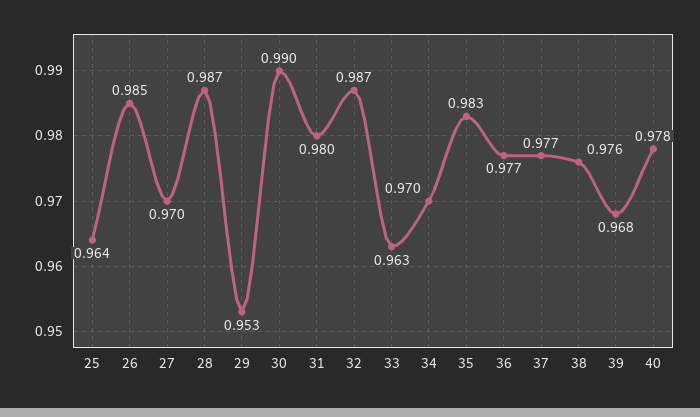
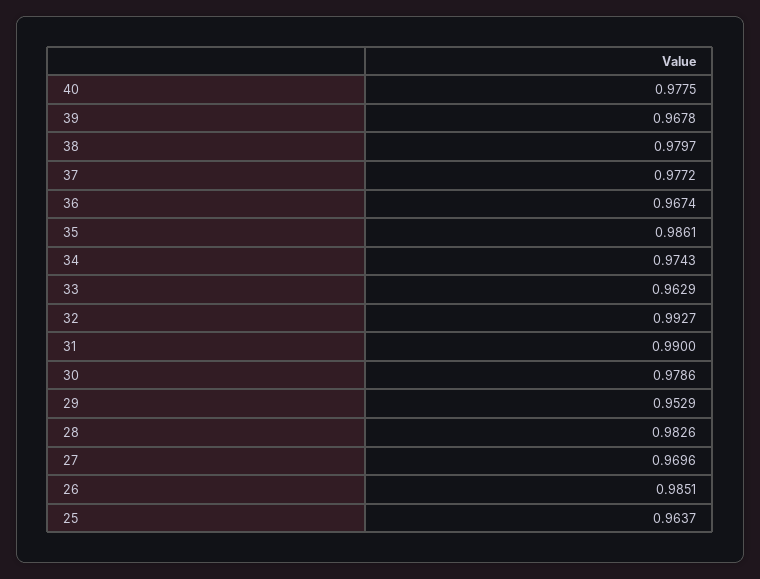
28: 0.987 -> 0.9826
30: 0.99 -> 0.9786
31: 0.98 -> 0.99
32: 0.987 -> 0.9927
34: 0.97 -> 0.9743
35: 0.983 -> 0.9861
36: 0.977 -> 0.9674
38: 0.976 -> 0.9797

